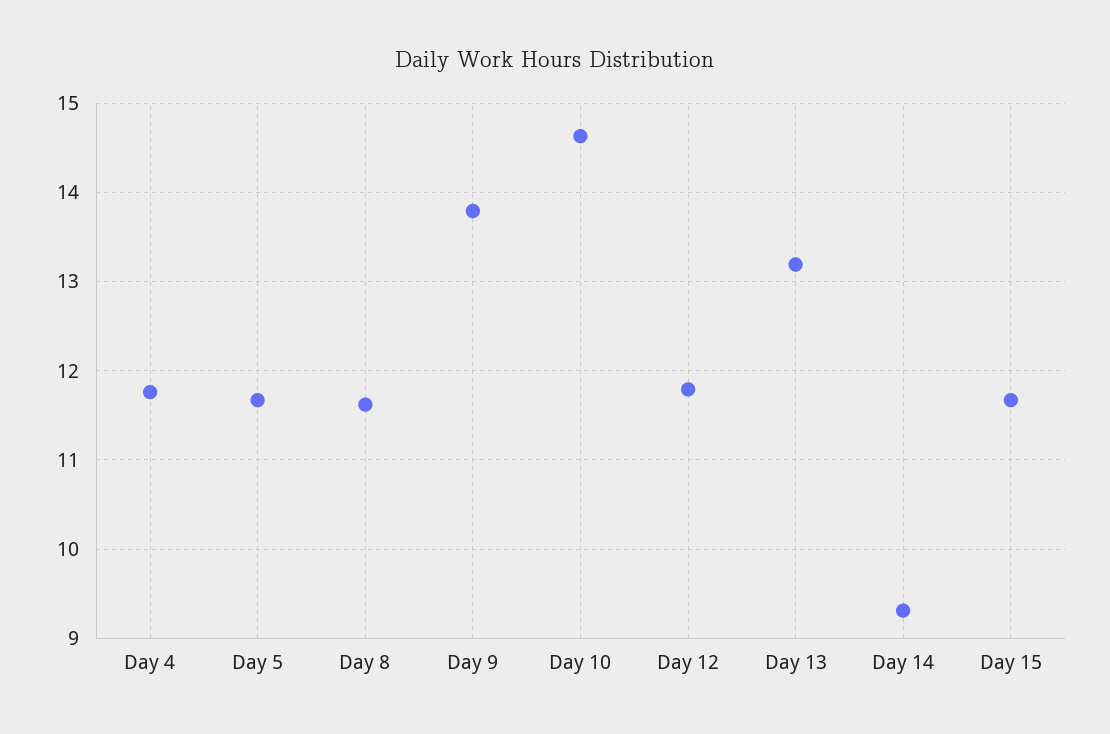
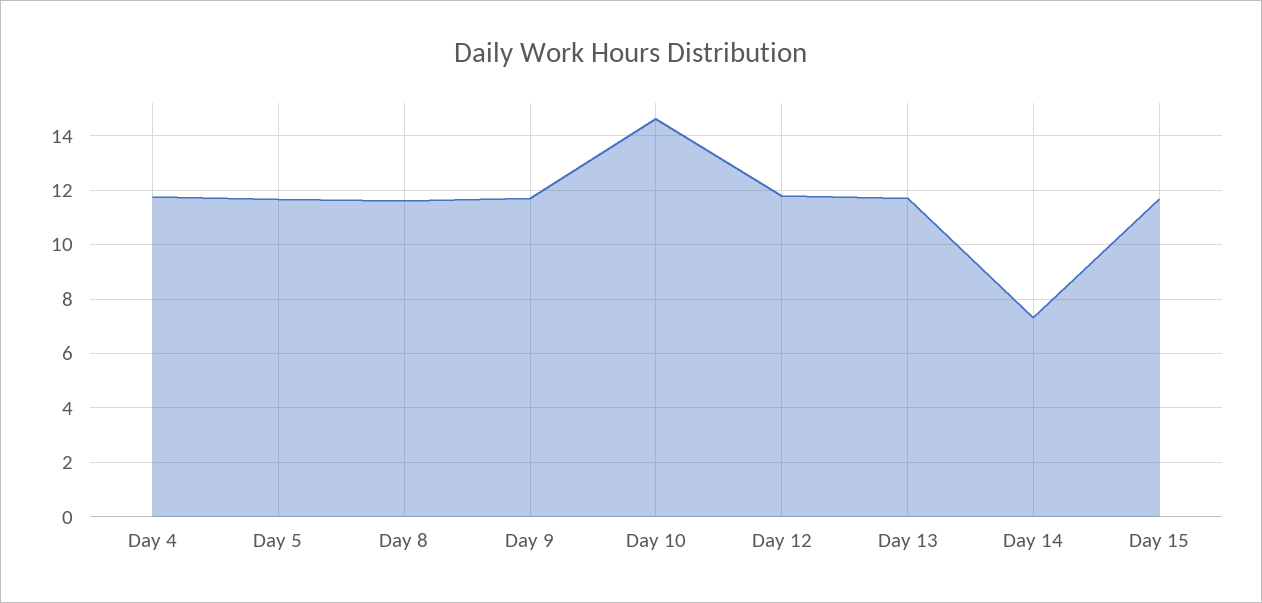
Day 9: 13.8 -> 11.75
Day 13: 13.2 -> 11.75
Day 14: 9.3 -> 7.25

